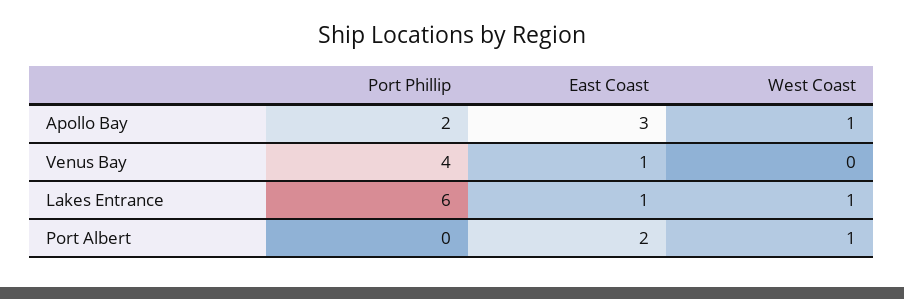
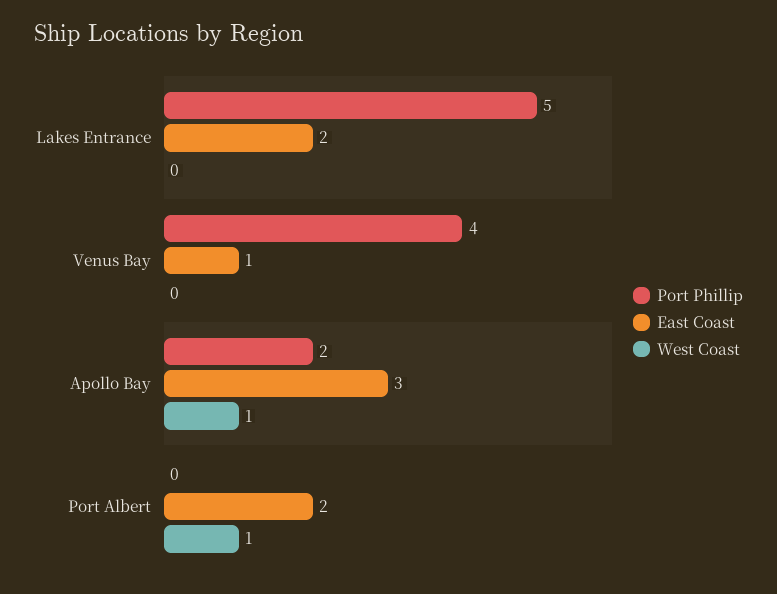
Port Phillip, Lakes Entrance: 6 -> 5
East Coast, Lakes Entrance: 1 -> 2
West Coast, Lakes Entrance: 1 -> 0

